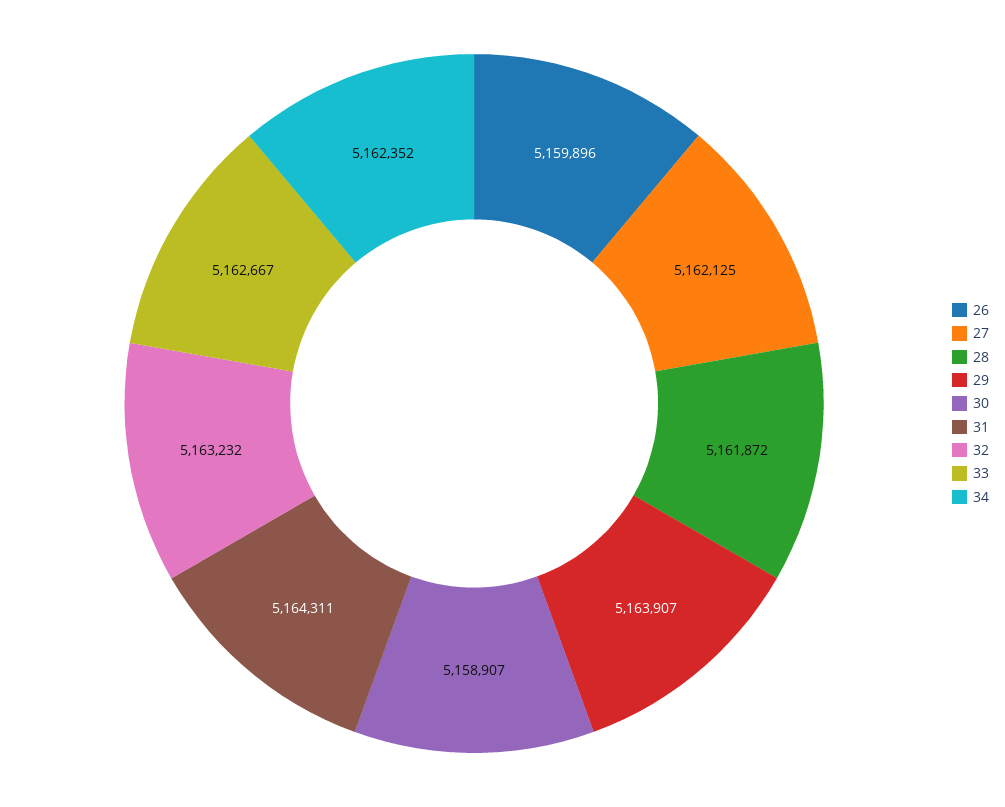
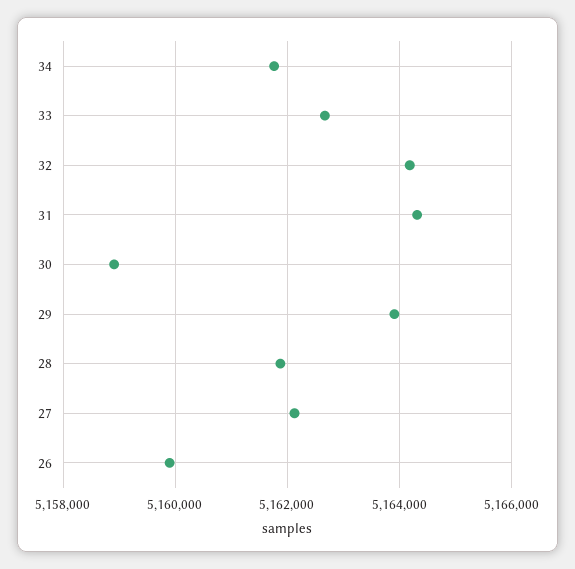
32: 5163232 -> 5164200
34: 5162352 -> 5161800

